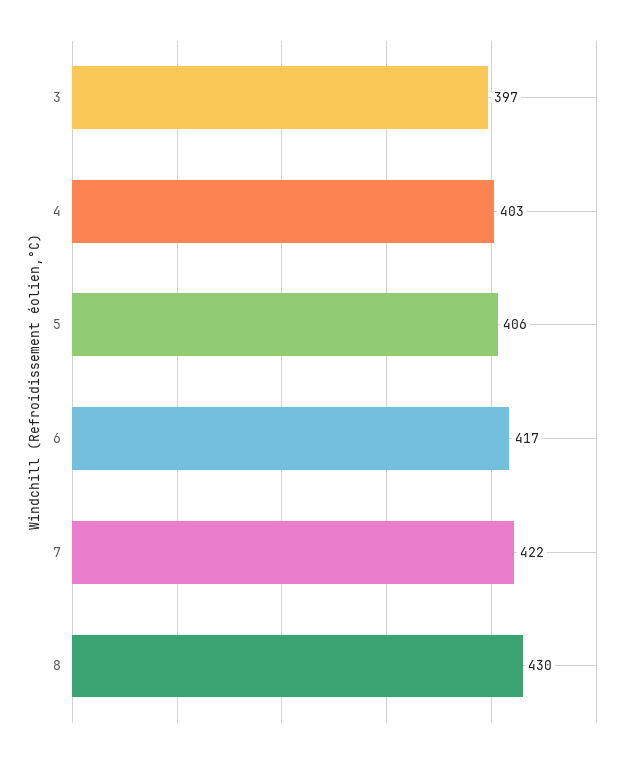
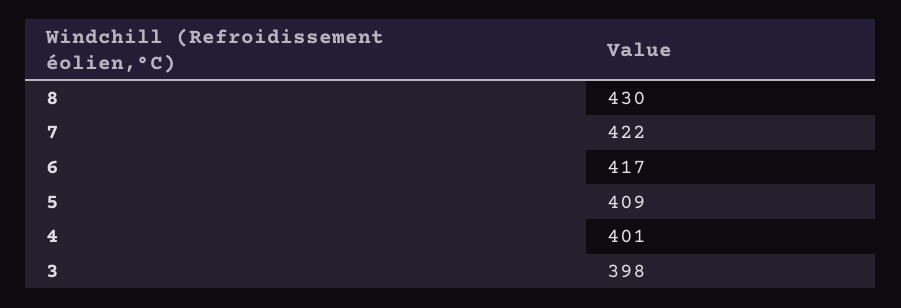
3: 397 -> 398
4: 403 -> 401
5: 406 -> 409

